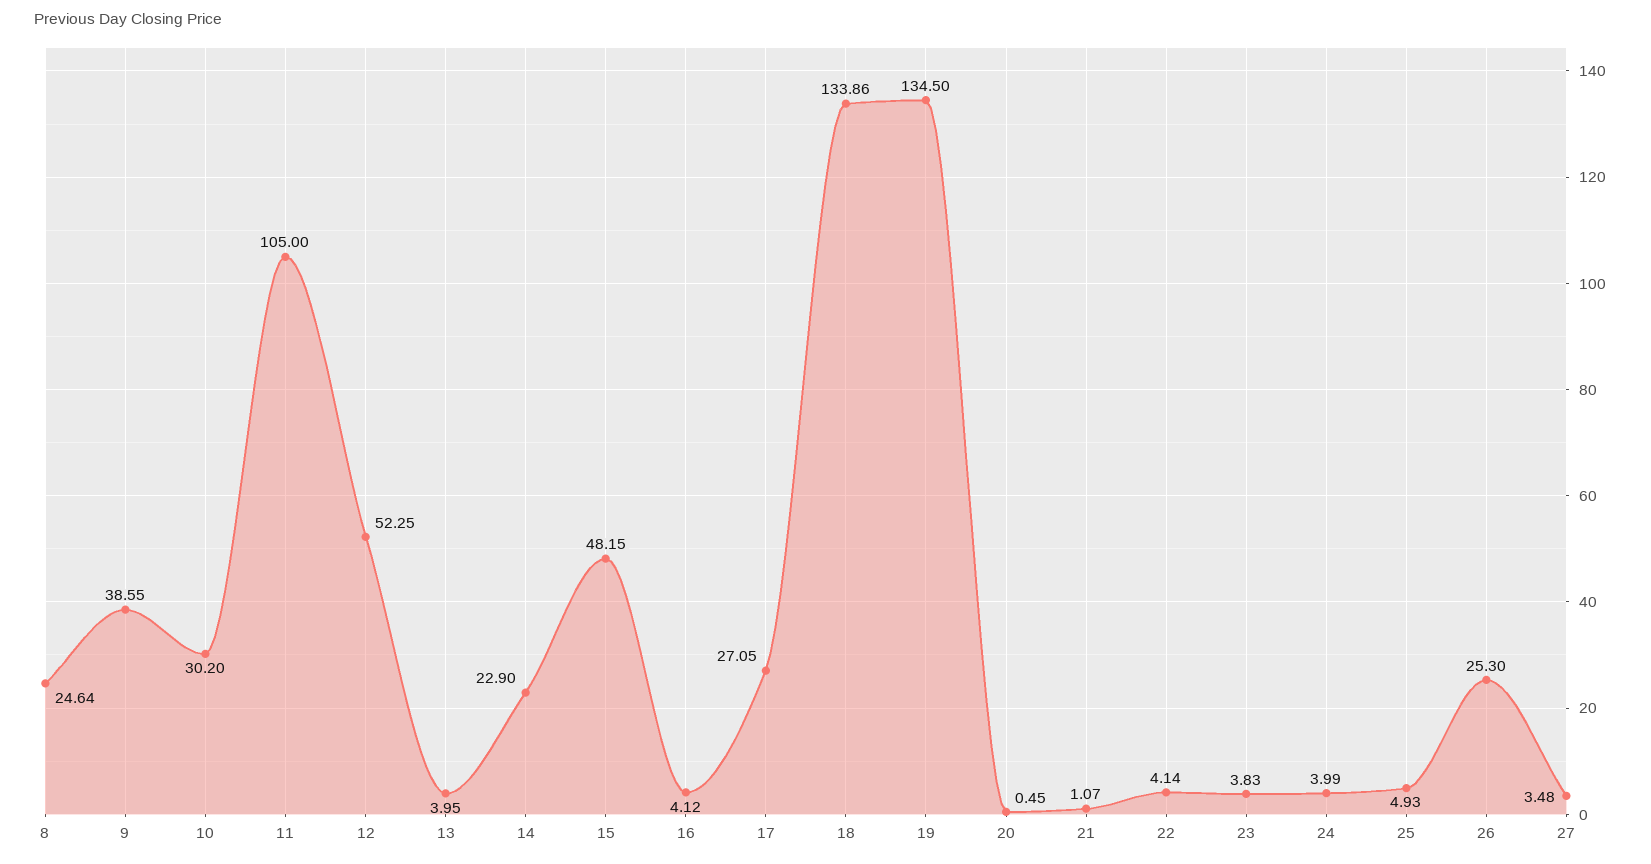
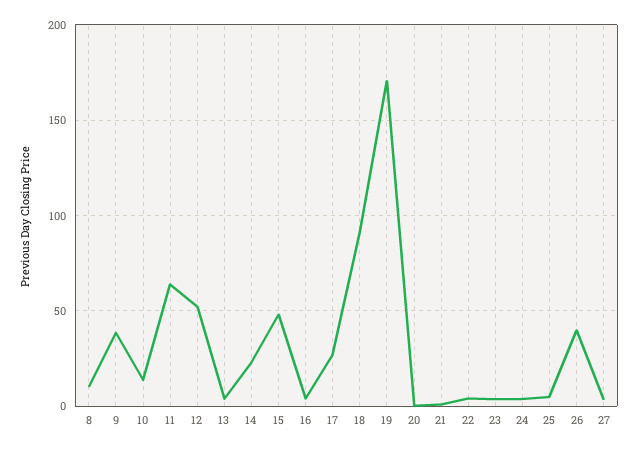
8: 24.64 -> 10
10: 30.2 -> 15
11: 105 -> 65
18: 133.86 -> 90
19: 134.5 -> 170
26: 25.3 -> 40

